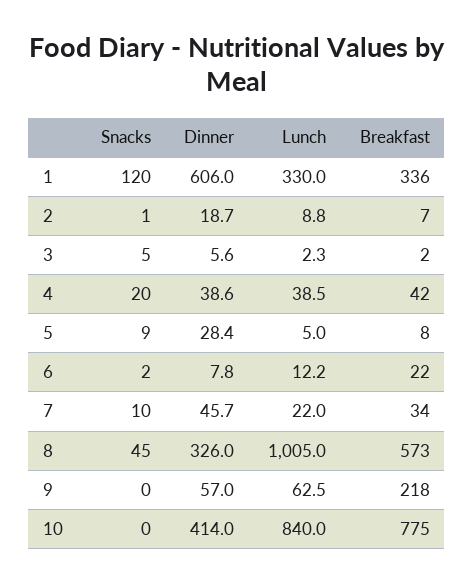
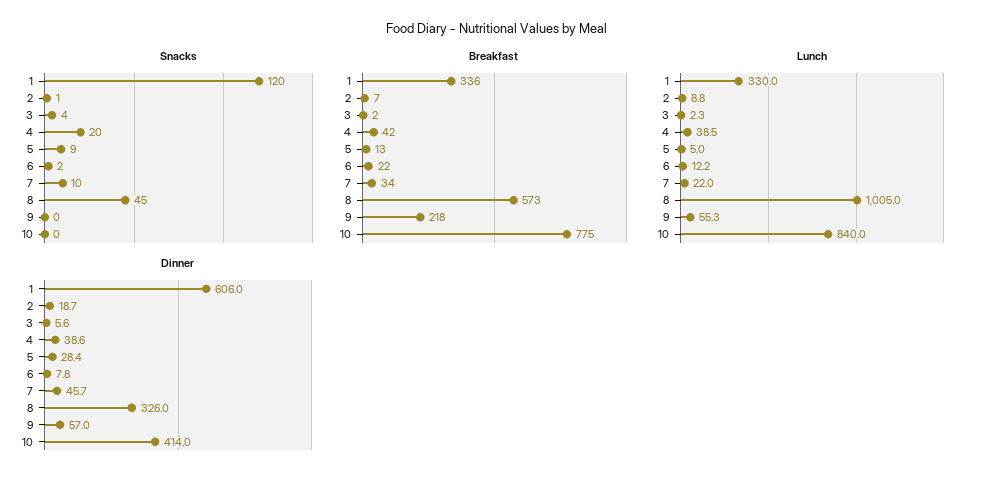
Snacks, 3: 5 -> 4
Breakfast, 5: 8 -> 13
Lunch, 9: 62.5 -> 55.3

